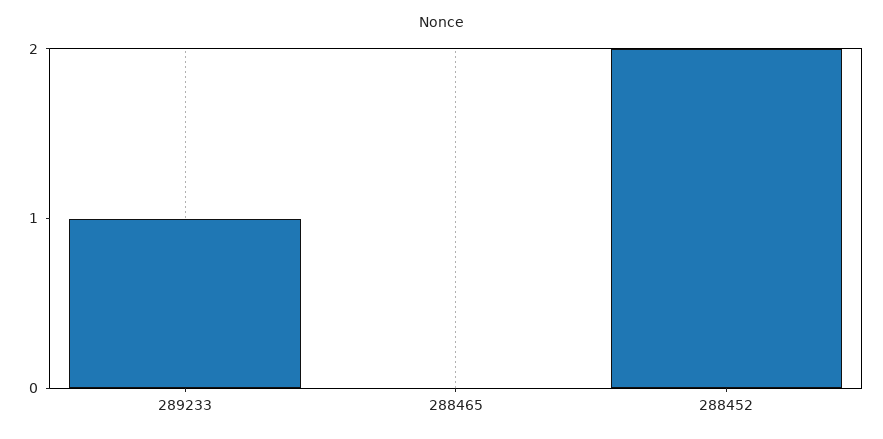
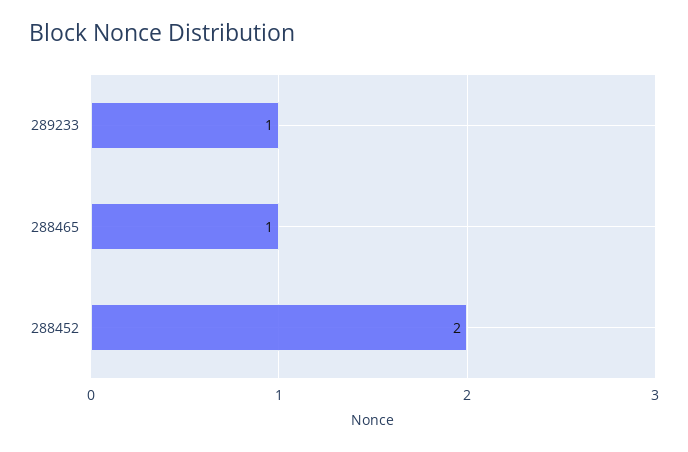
288465: 0 -> 1

